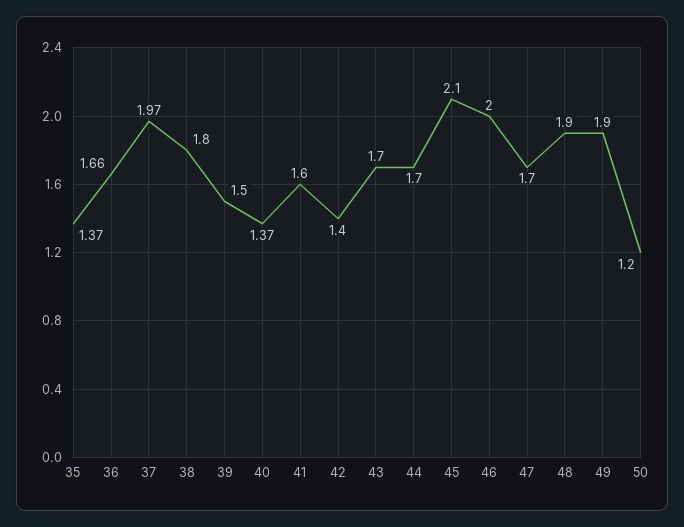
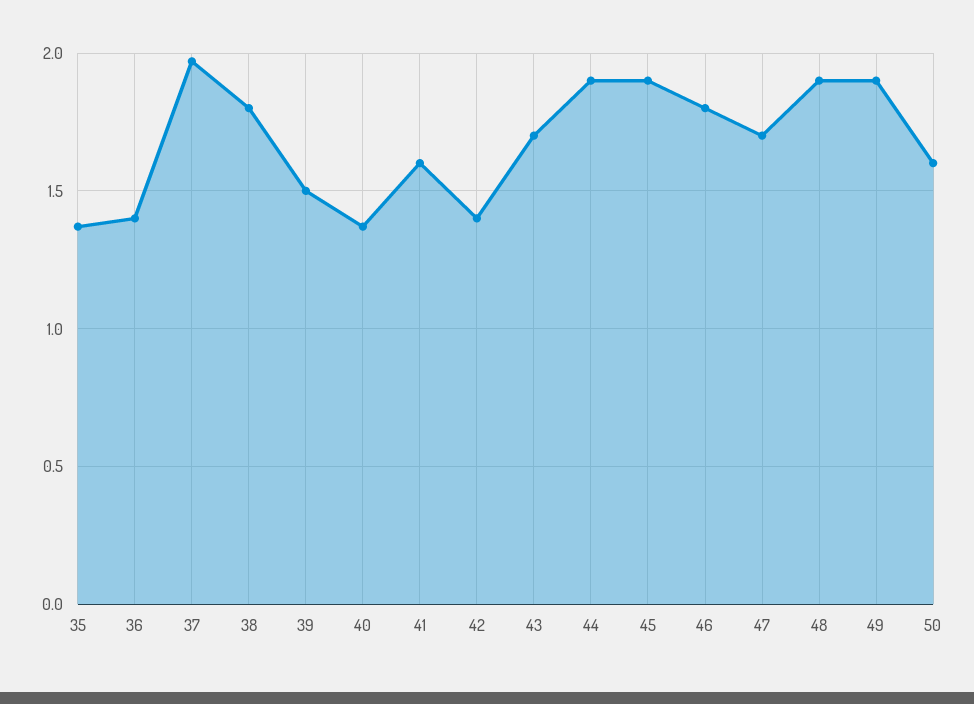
36: 1.66 -> 1.4
44: 1.7 -> 1.9
45: 2.1 -> 1.9
46: 2 -> 1.8
50: 1.2 -> 1.6

